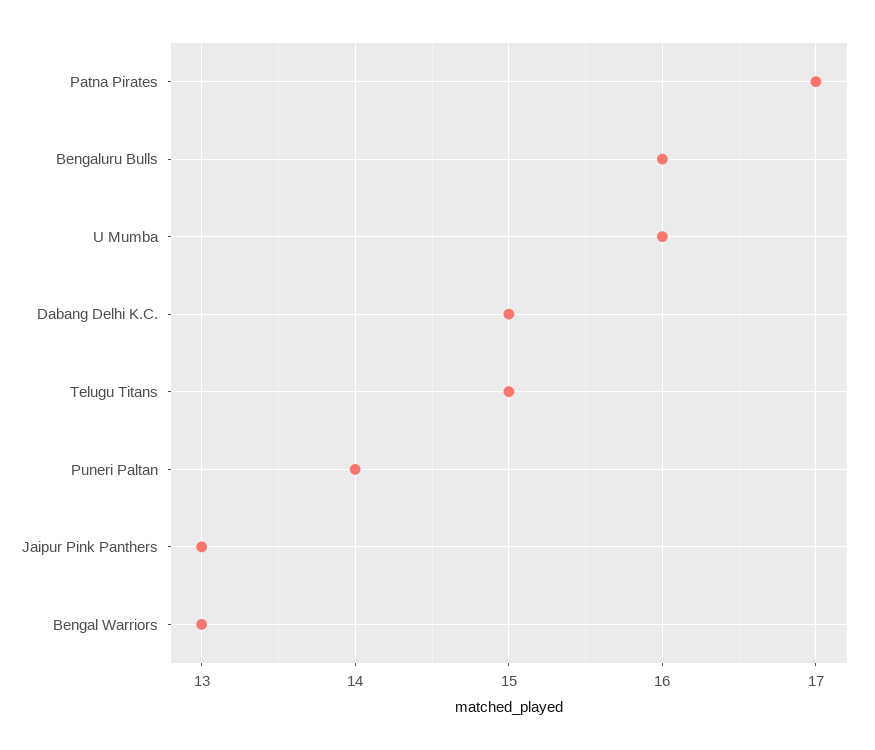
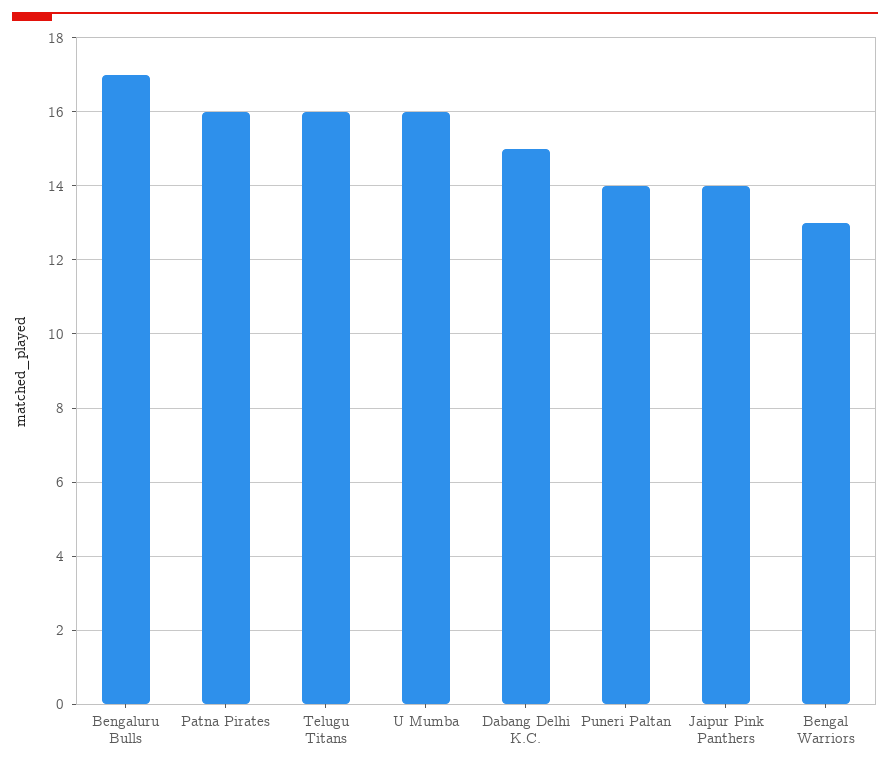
Patna Pirates: 17 -> 16
Bengaluru Bulls: 16 -> 17
Telugu Titans: 15 -> 16
Jaipur Pink Panthers: 13 -> 14

